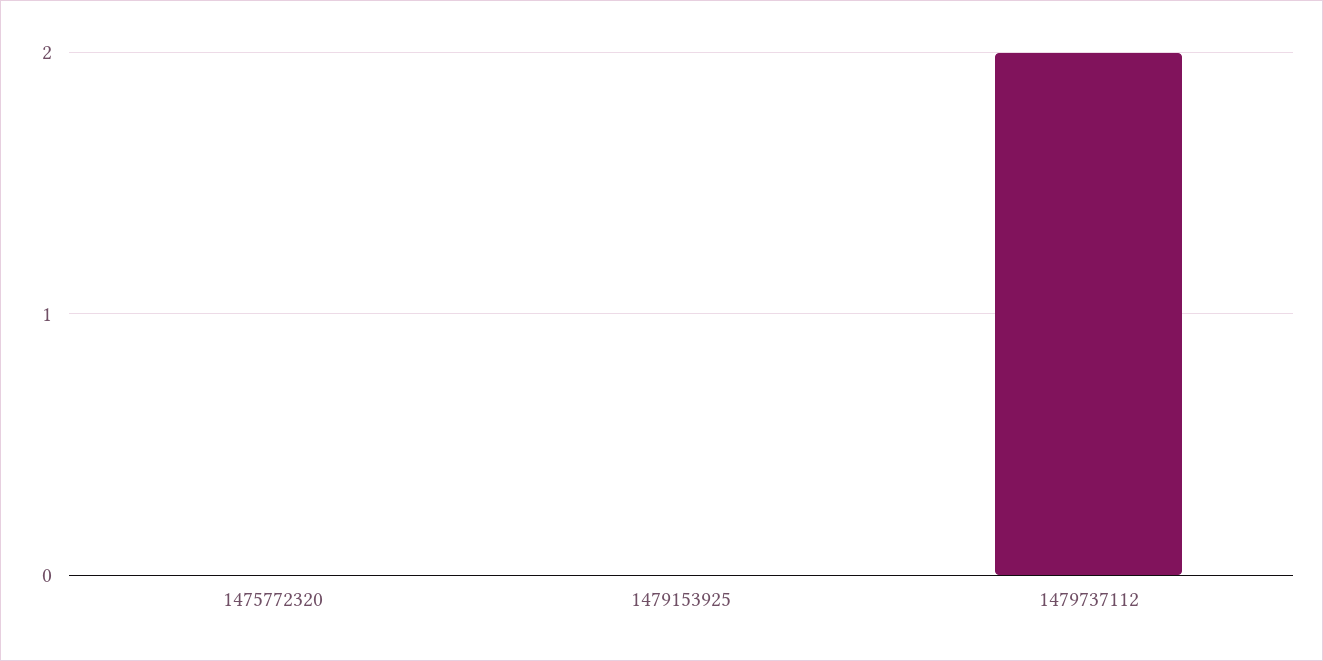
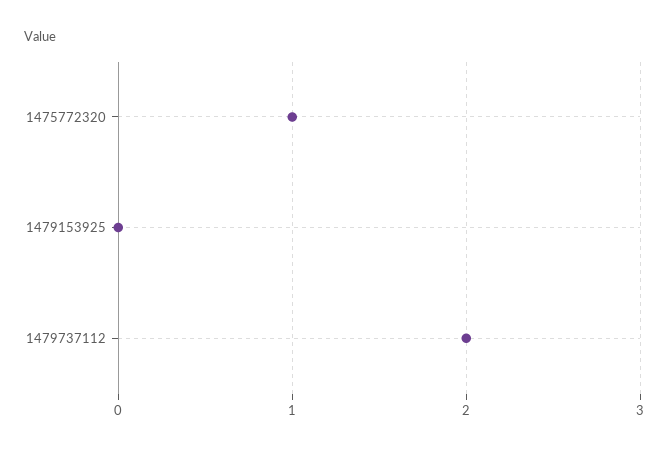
1475772320: 0 -> 1

